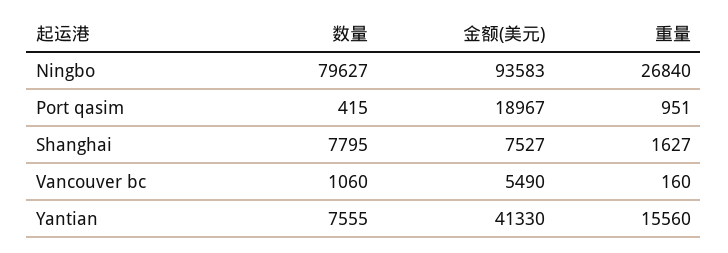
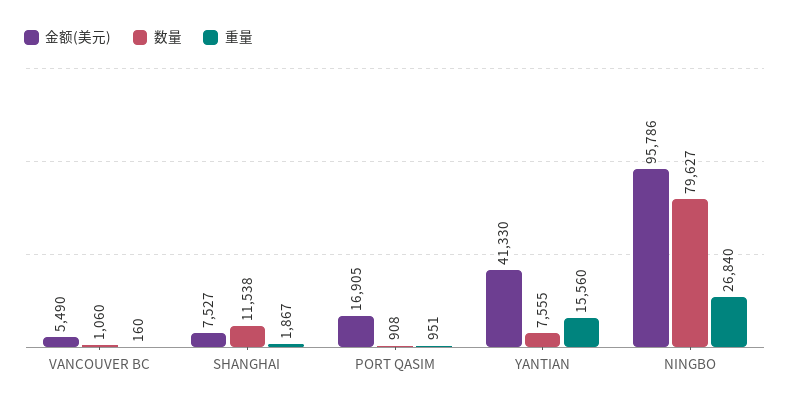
金额(美元), Ningbo: 93583 -> 95786
数量, Port qasim: 415 -> 908
金额(美元), Port qasim: 18967 -> 16905
数量, Shanghai: 7795 -> 11538
重量, Shanghai: 1627 -> 1867

